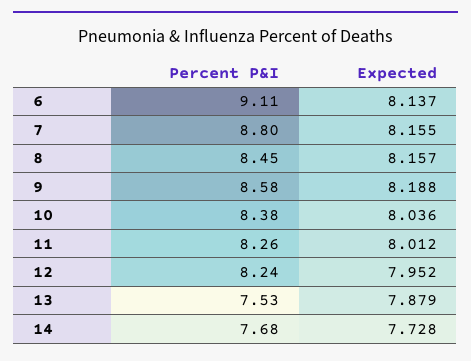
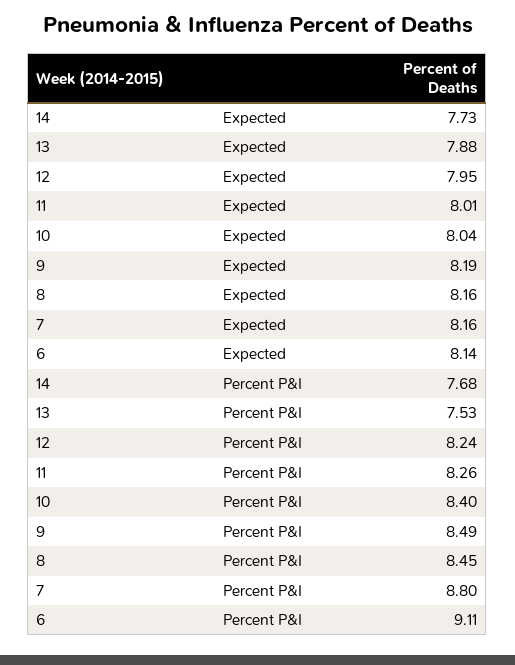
Percent P&I, 9: 8.58 -> 8.49
Percent P&I, 10: 8.38 -> 8.4

